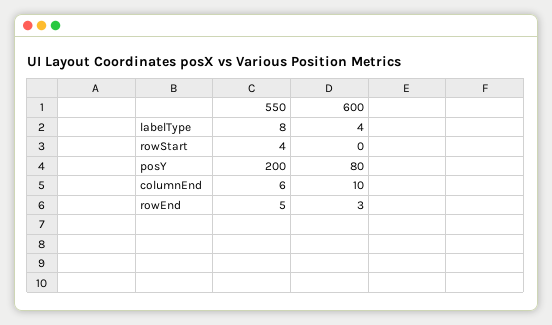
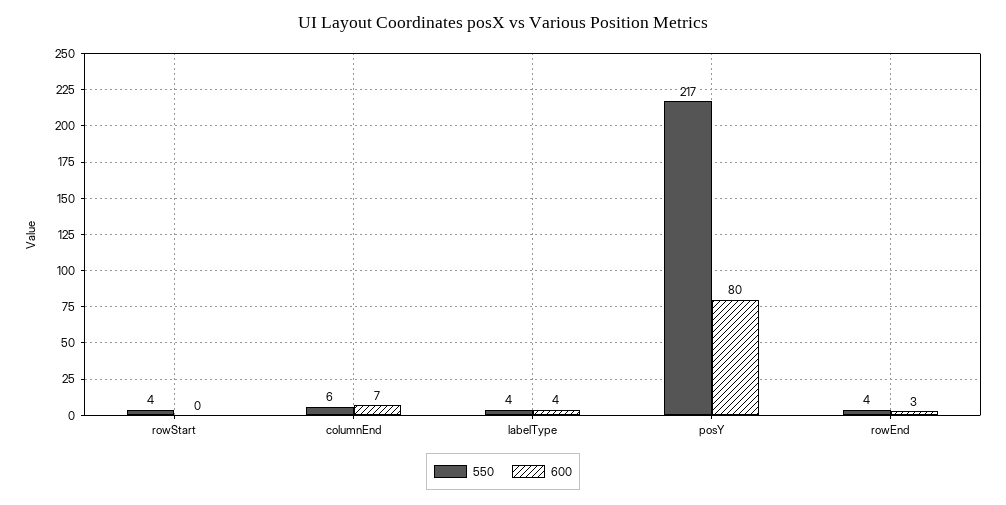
550, labelType: 8 -> 4
550, posY: 200 -> 217
600, columnEnd: 10 -> 7
550, rowEnd: 5 -> 4

